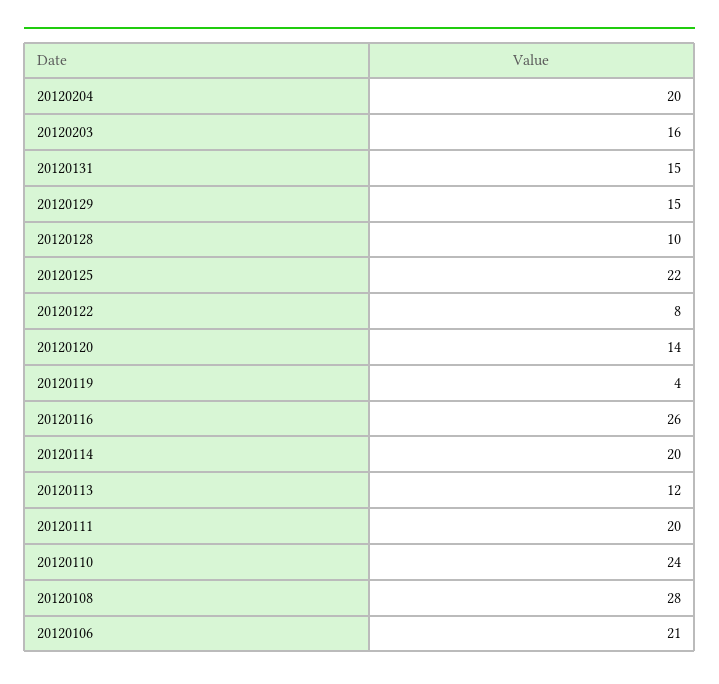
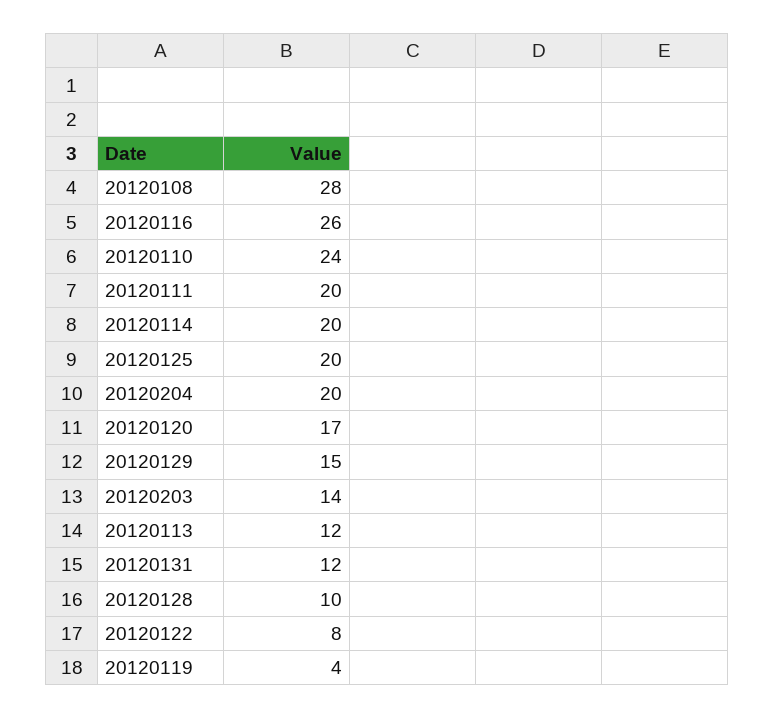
20120203: 16 -> 14
20120131: 15 -> 12
20120125: 22 -> 20
20120120: 14 -> 17
20120106: 21 -> none

